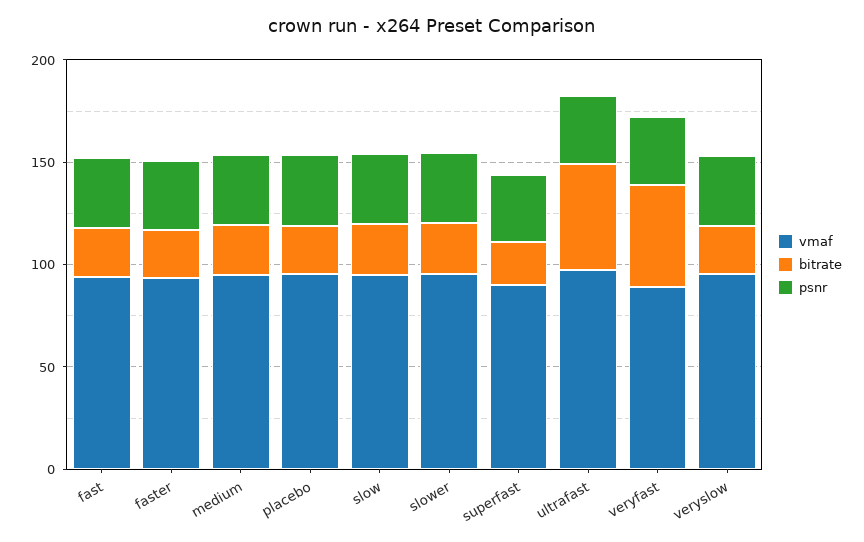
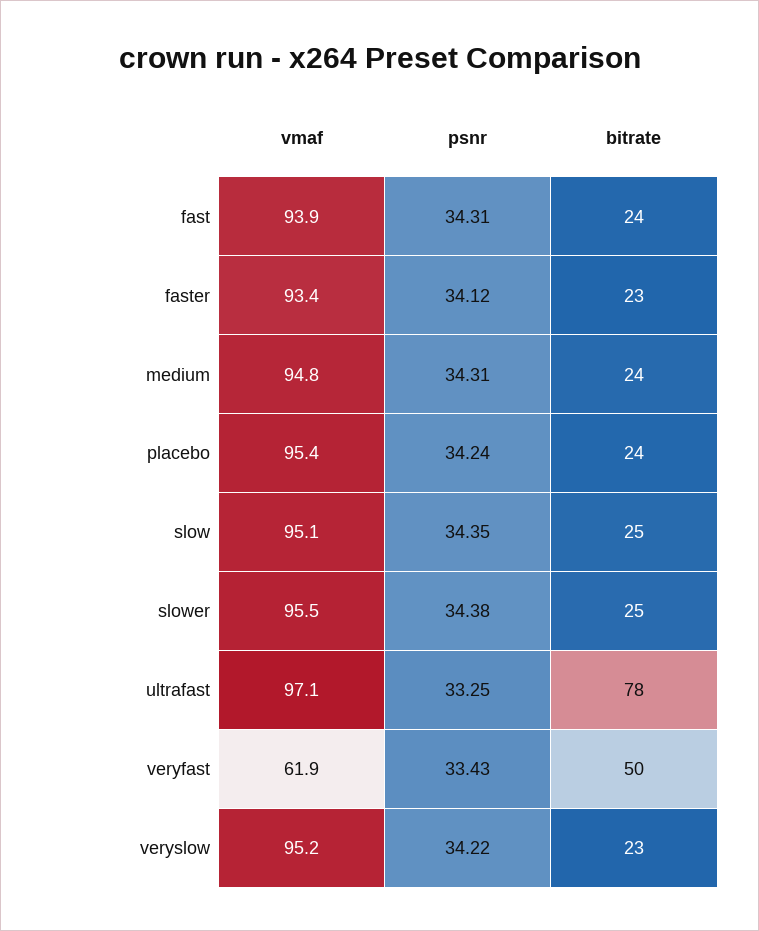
vmaf, superfast: 90 -> none
bitrate, superfast: 20 -> none
psnr, superfast: 30 -> none
bitrate, ultrafast: 50 -> 78
vmaf, veryfast: 90 -> 61.9

